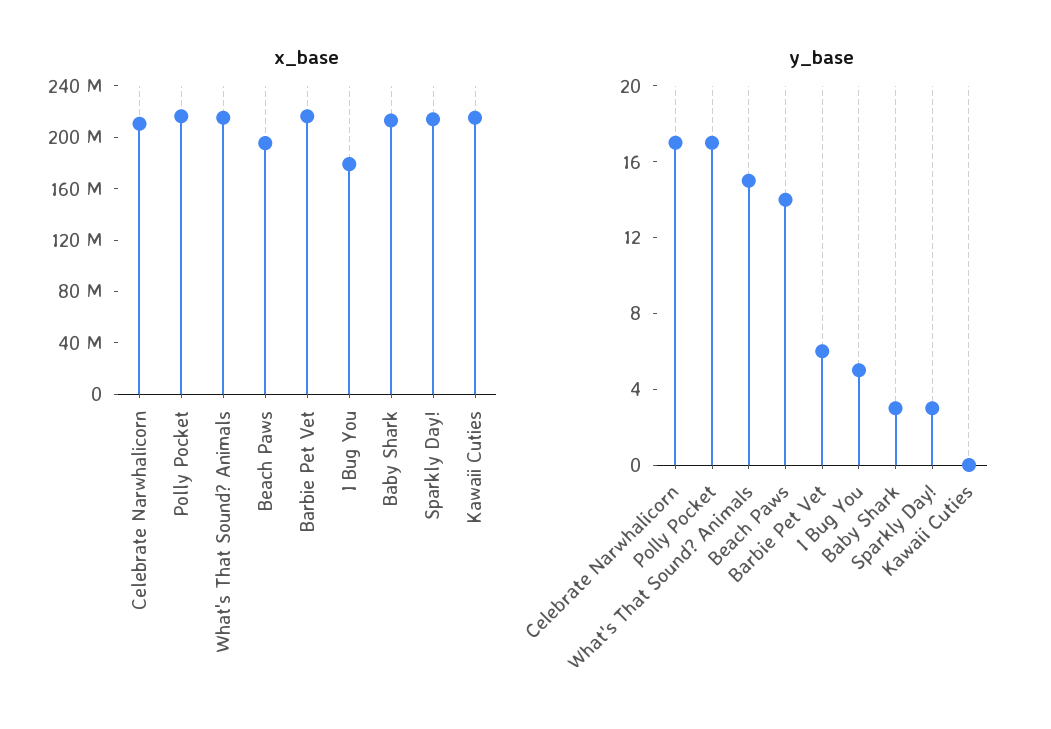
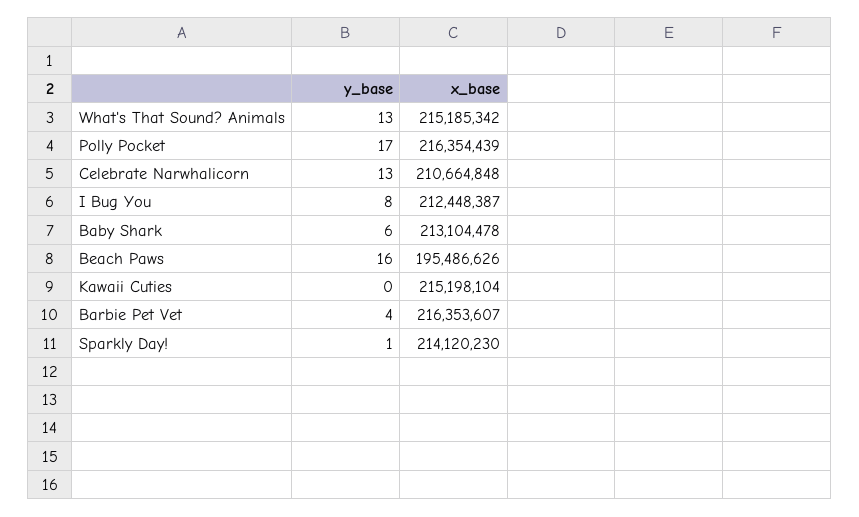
x_base, I Bug You: 180000000 -> 212448387
y_base, Celebrate Narwhalicorn: 17 -> 13
y_base, What's That Sound? Animals: 15 -> 13
y_base, Beach Paws: 14 -> 16
y_base, Barbie Pet Vet: 6 -> 4
y_base, I Bug You: 5 -> 8
y_base, Baby Shark: 3 -> 6
y_base, Sparkly Day!: 3 -> 1

